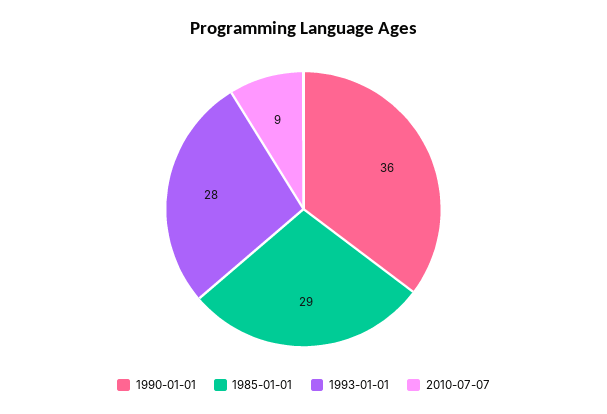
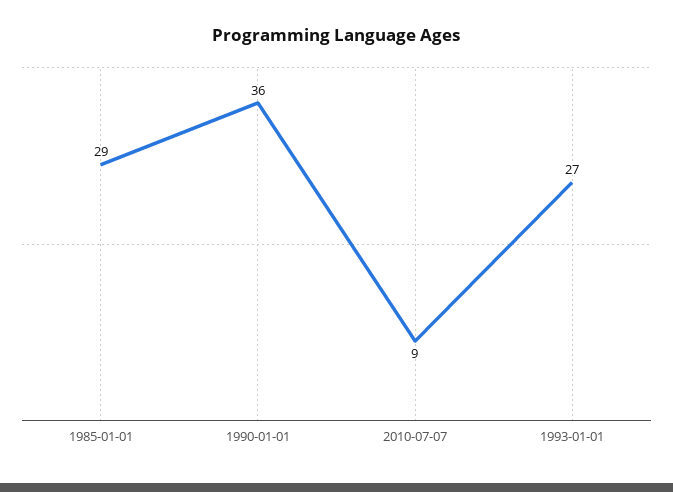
1993-01-01: 28 -> 27

